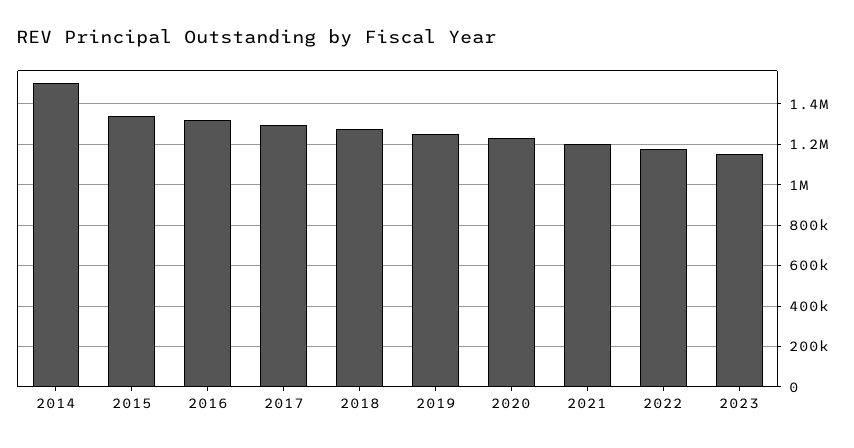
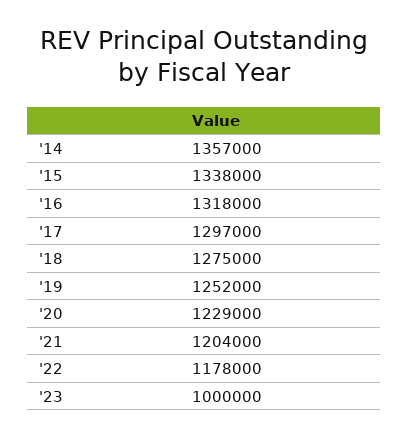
2014: 1500000 -> 1357000
2023: 1150000 -> 1000000

